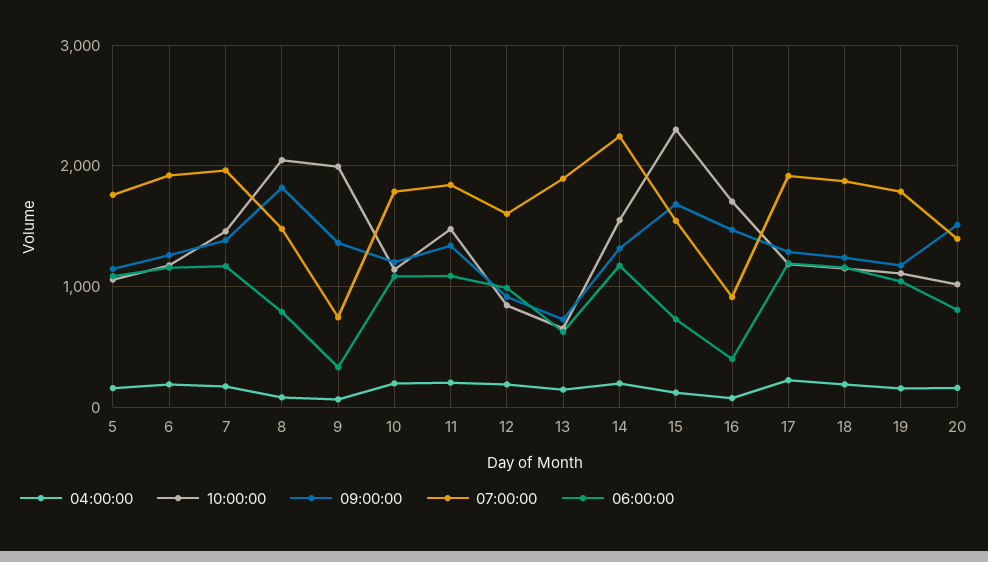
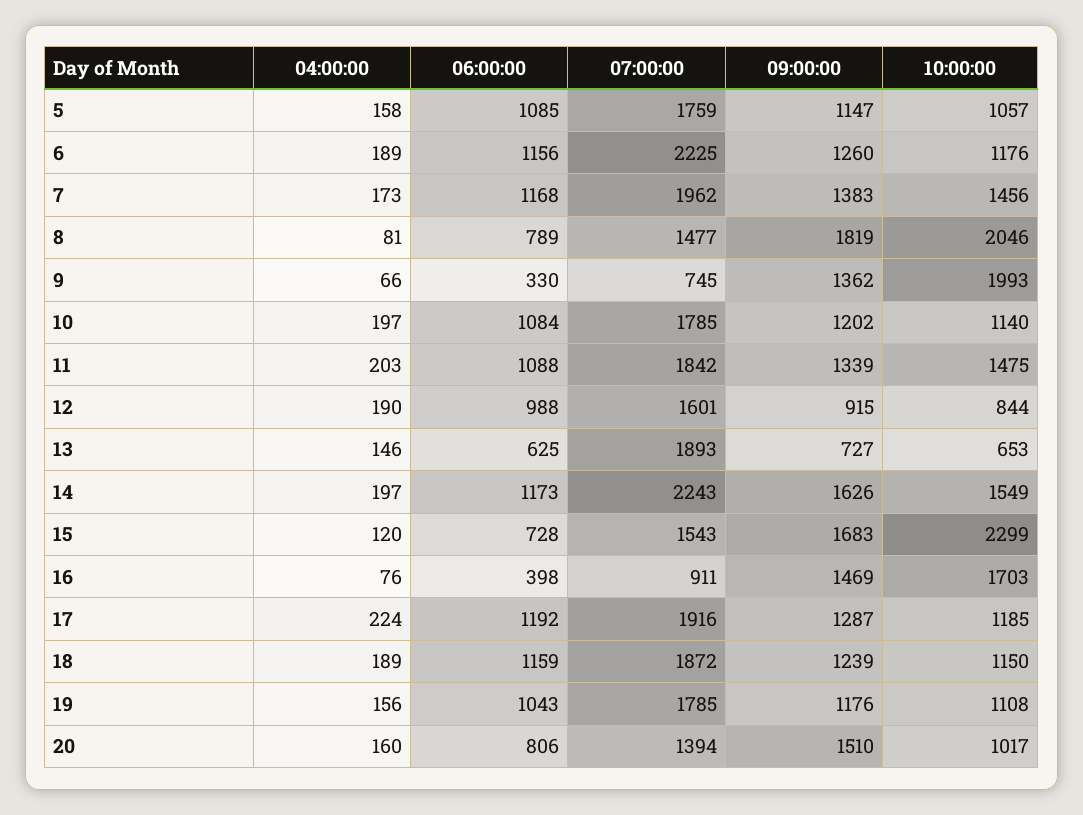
07:00:00, 6: 1900 -> 2225
09:00:00, 14: 1300 -> 1626

